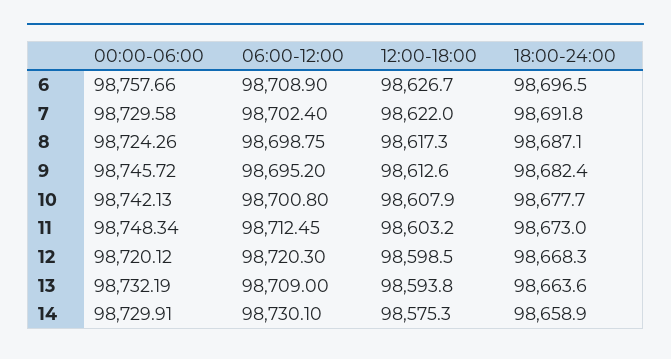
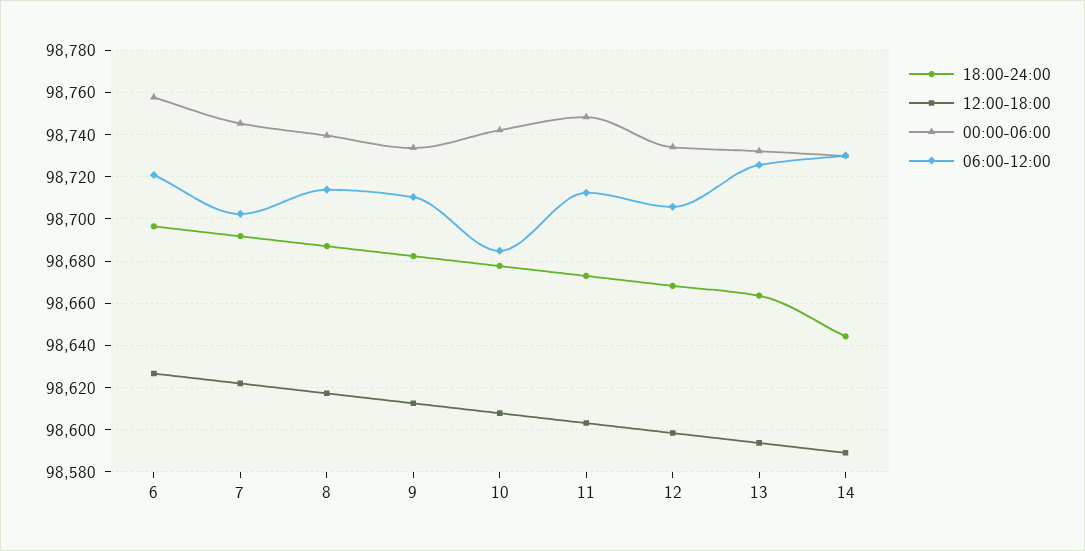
06:00-12:00, 6: 98708.9 -> 98720
00:00-06:00, 7: 98729.58 -> 98745
00:00-06:00, 8: 98724.26 -> 98740
06:00-12:00, 8: 98698.75 -> 98715
00:00-06:00, 9: 98745.72 -> 98735
06:00-12:00, 9: 98695.2 -> 98710
06:00-12:00, 10: 98700.8 -> 98685
00:00-06:00, 12: 98720.12 -> 98735
06:00-12:00, 12: 98720.3 -> 98705
06:00-12:00, 13: 98709 -> 98725
12:00-18:00, 14: 98575.3 -> 98590
18:00-24:00, 14: 98658.9 -> 98645

